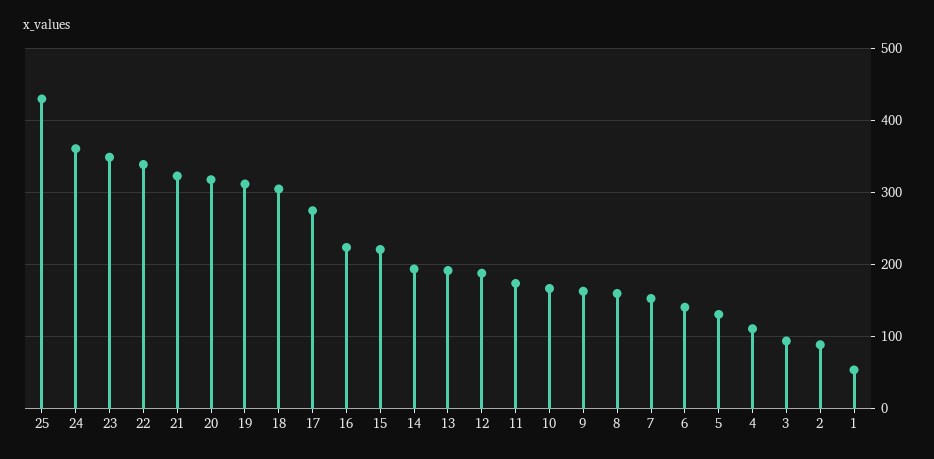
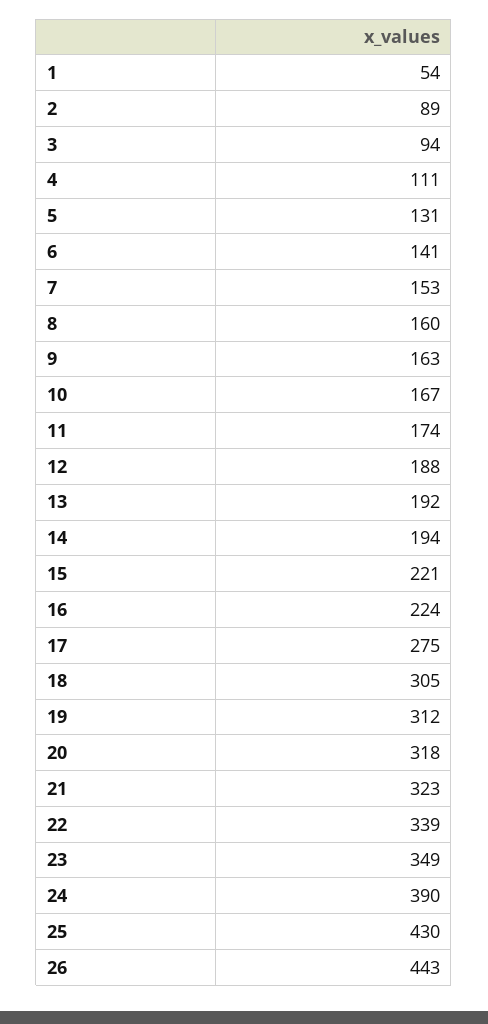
24: 360 -> 390
26: none -> 443

